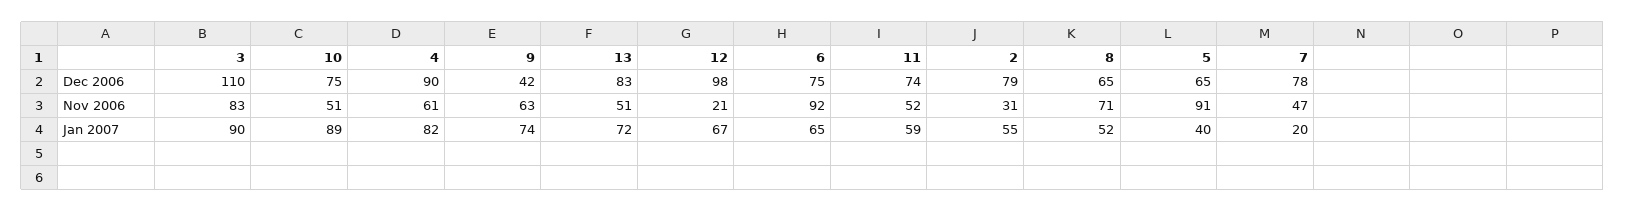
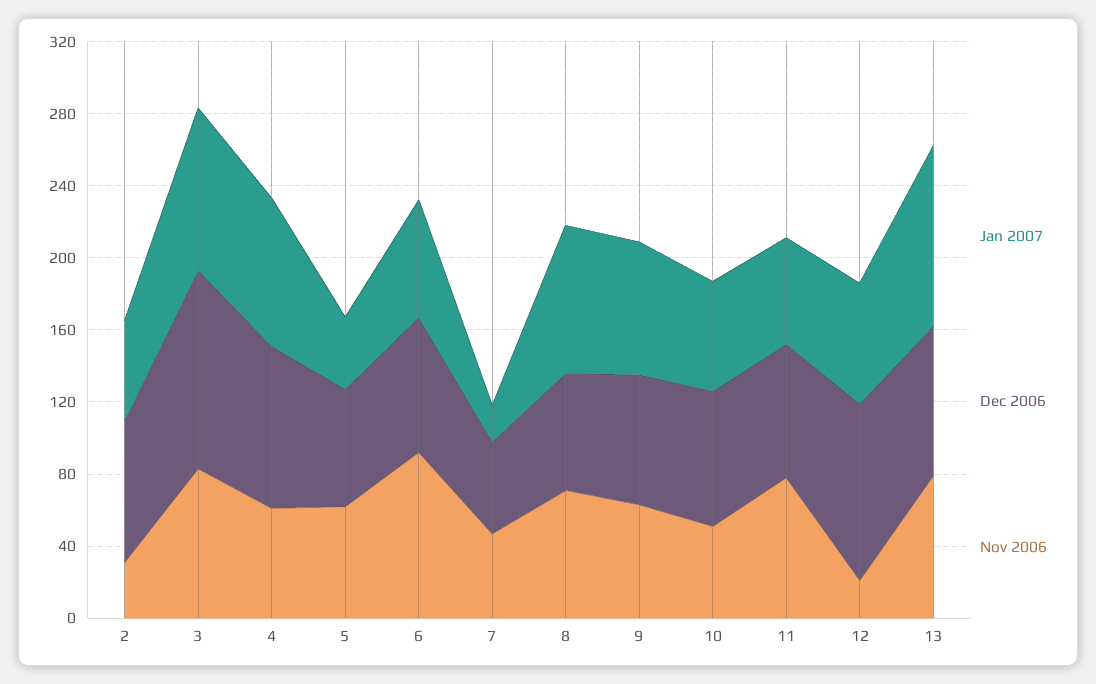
Dec 2006, 9: 42 -> 70
Dec 2006, 7: 78 -> 50
Nov 2006, 13: 51 -> 80
Nov 2006, 11: 52 -> 80
Nov 2006, 5: 91 -> 60
Jan 2007, 10: 89 -> 60
Jan 2007, 13: 72 -> 100
Jan 2007, 8: 52 -> 80

